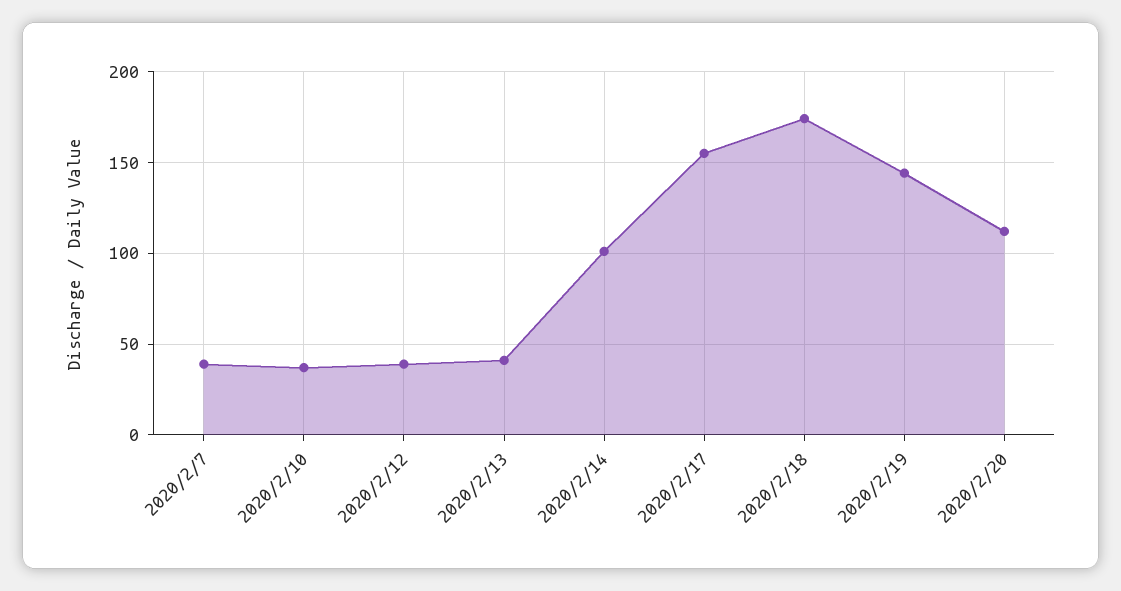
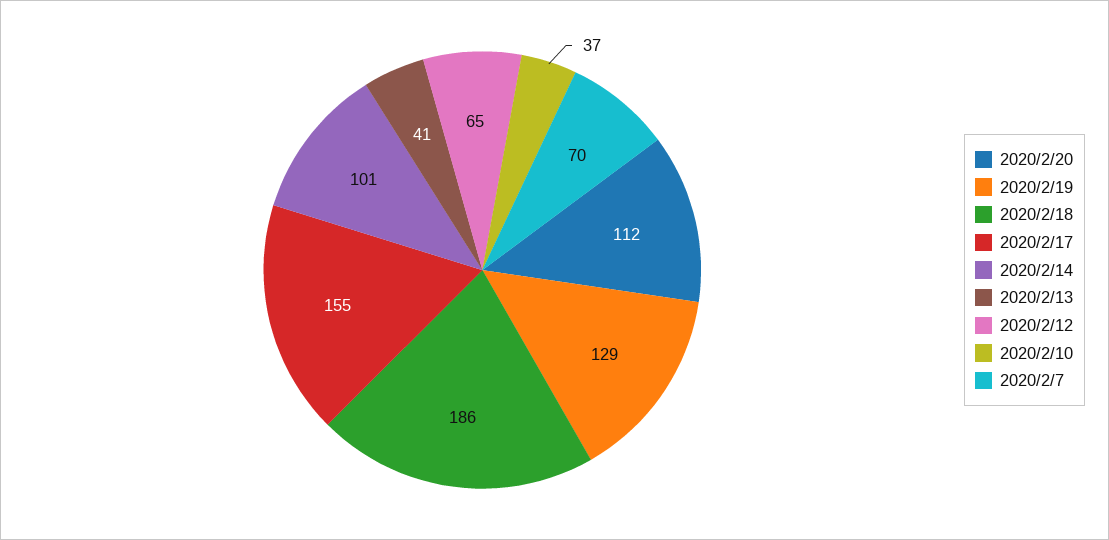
2020/2/7: 40 -> 70
2020/2/12: 40 -> 65
2020/2/18: 175 -> 186
2020/2/19: 145 -> 129

